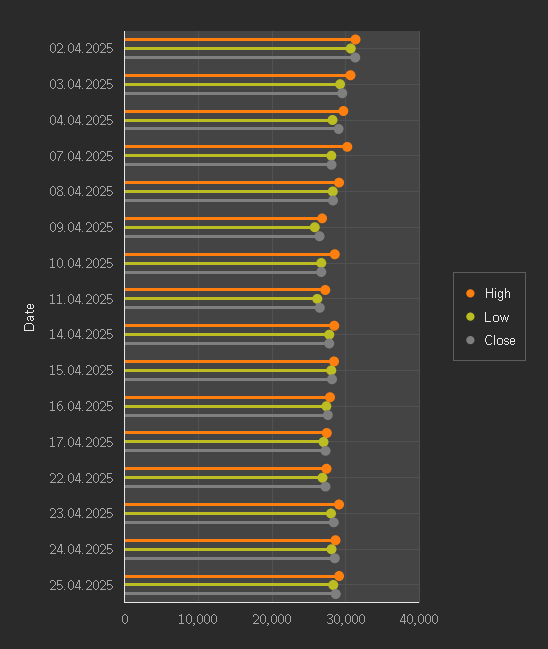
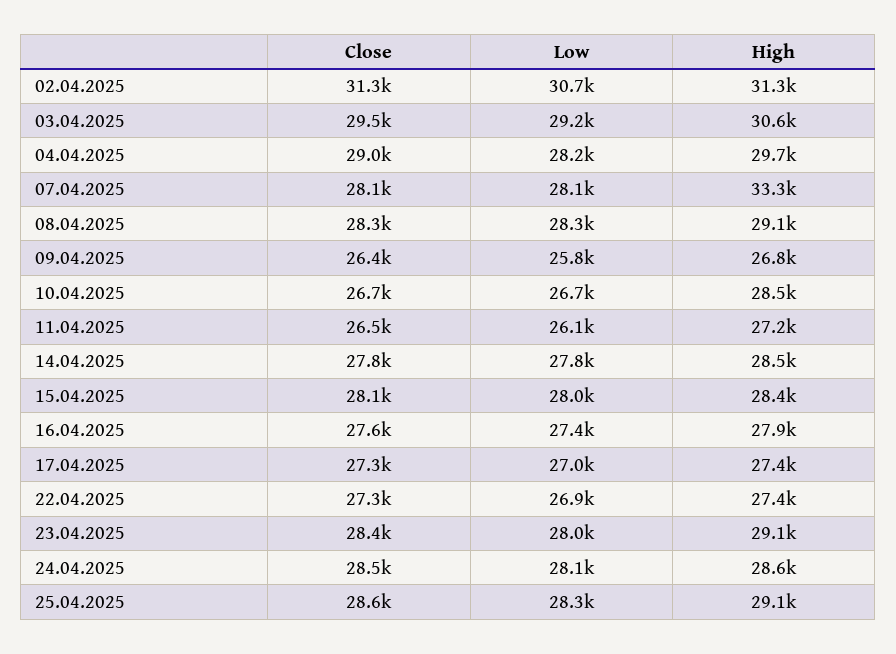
High, 07.04.2025: 30000 -> 33300

